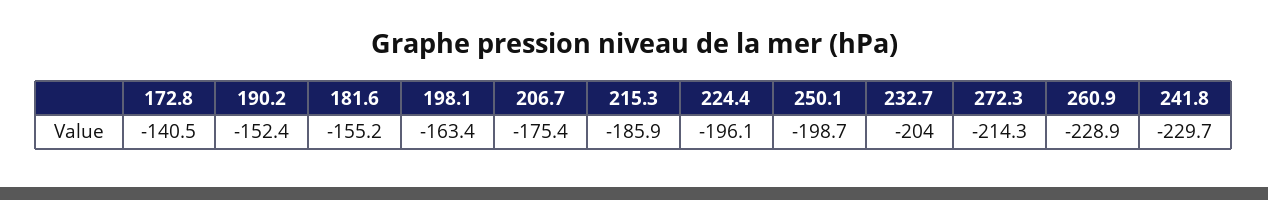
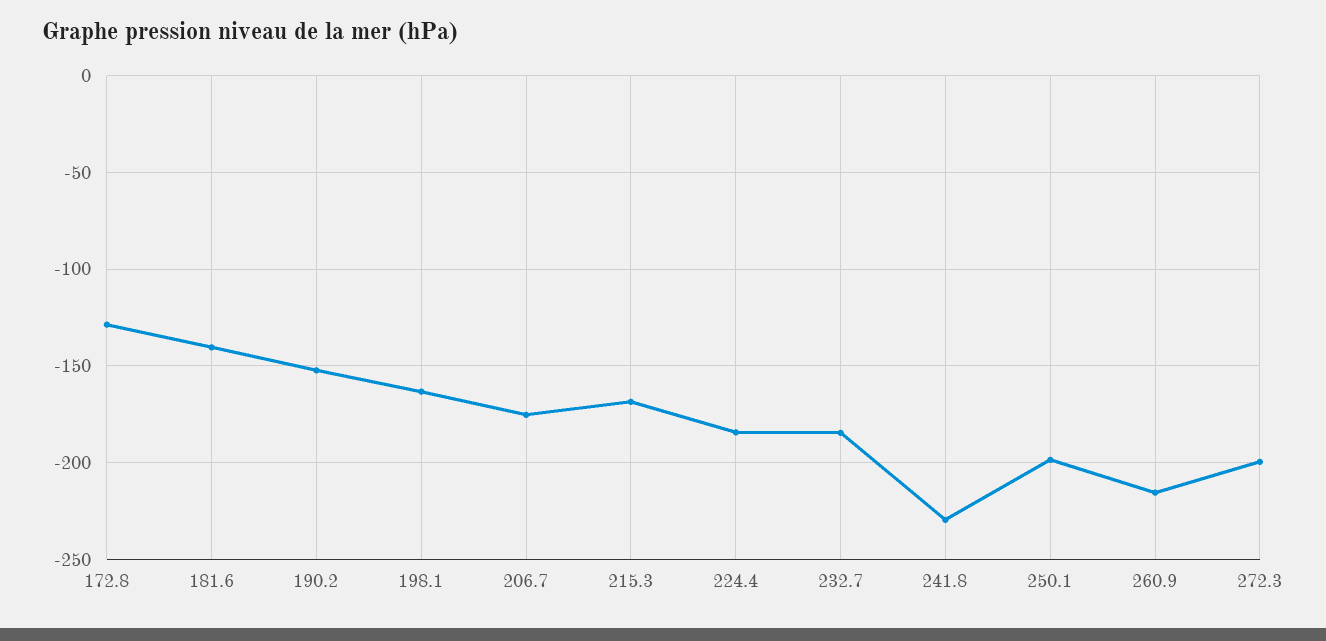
172.8: -140.5 -> -130
181.6: -155.2 -> -140
215.3: -185.9 -> -170
224.4: -196.1 -> -185
232.7: -204 -> -185
272.3: -214.3 -> -200
260.9: -228.9 -> -215

